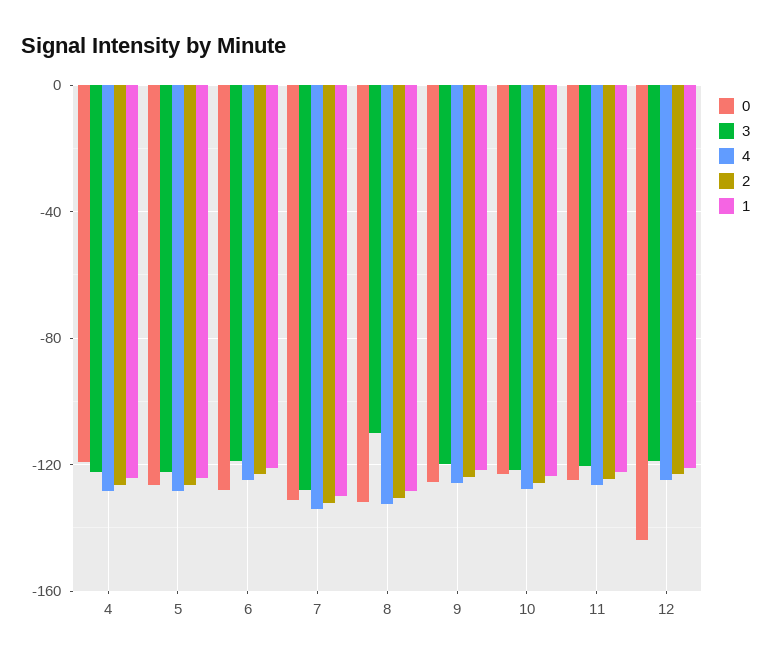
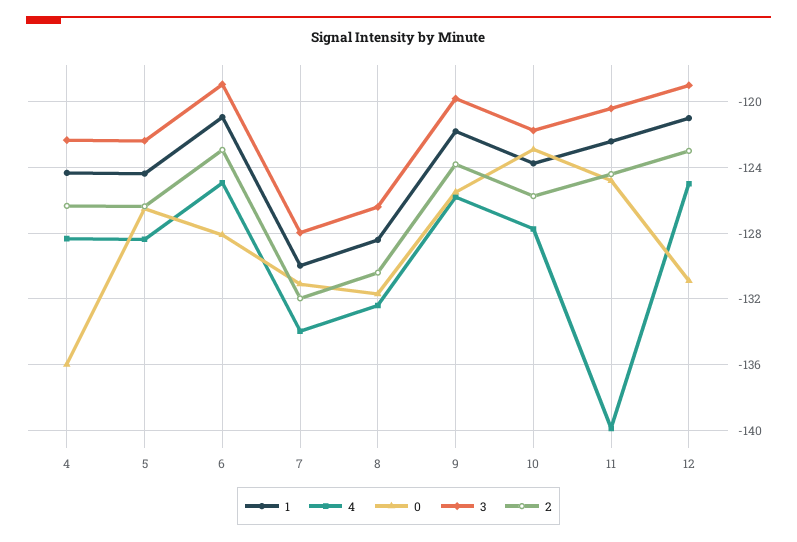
0, 4: -120 -> -136
3, 8: -110 -> -126.5
4, 11: -125 -> -140
0, 12: -145 -> -131

